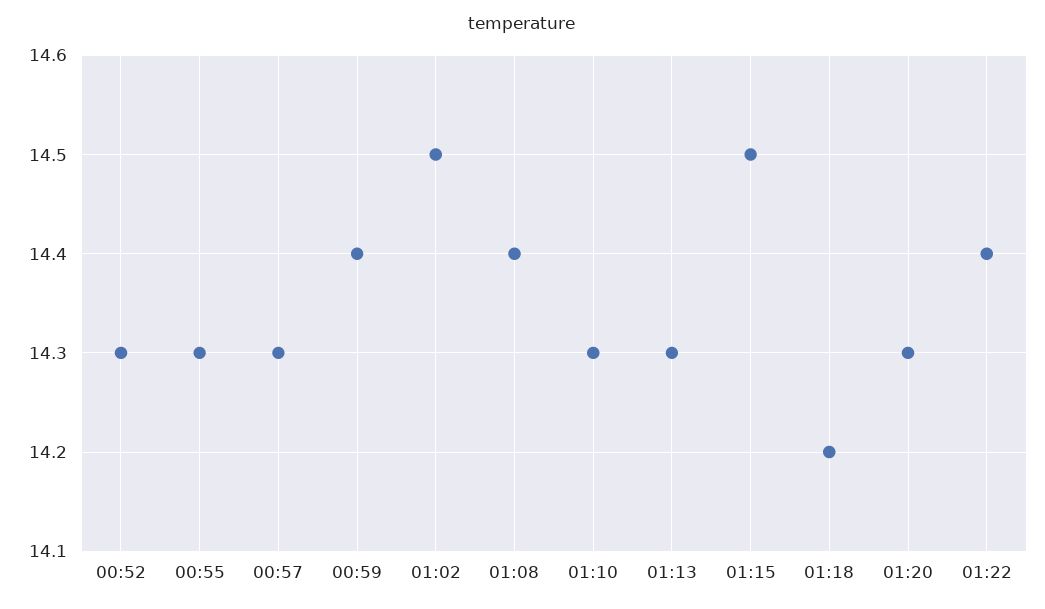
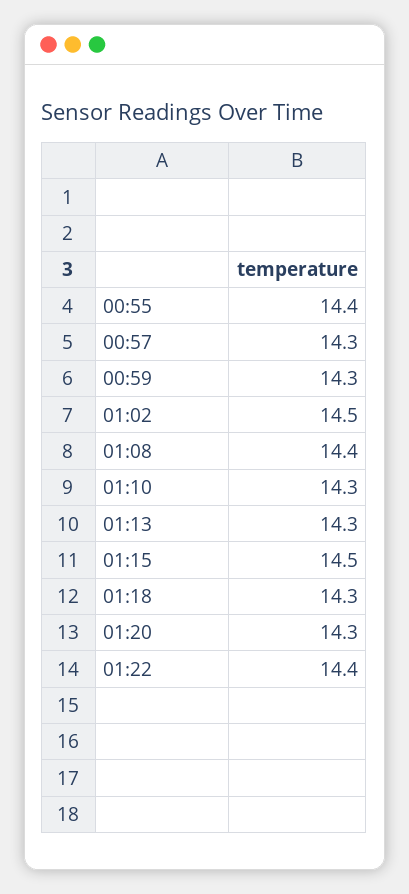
00:52: 14.3 -> none
00:55: 14.3 -> 14.4
00:59: 14.4 -> 14.3
01:18: 14.2 -> 14.3

